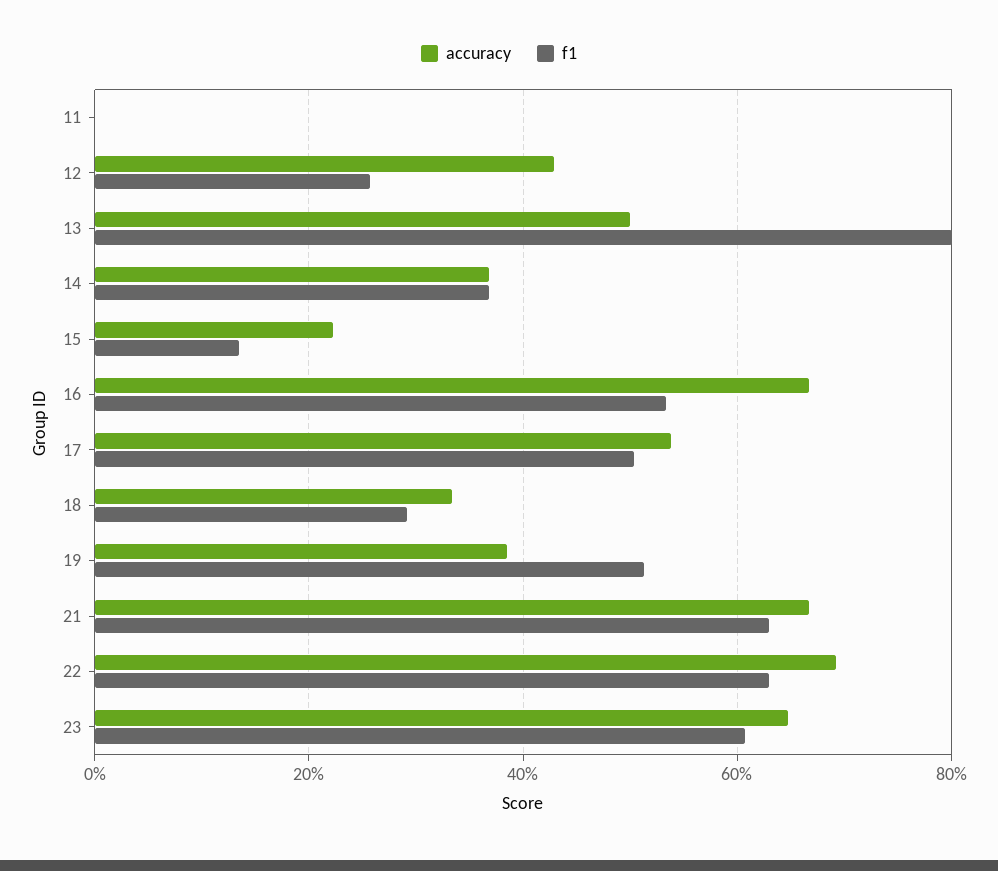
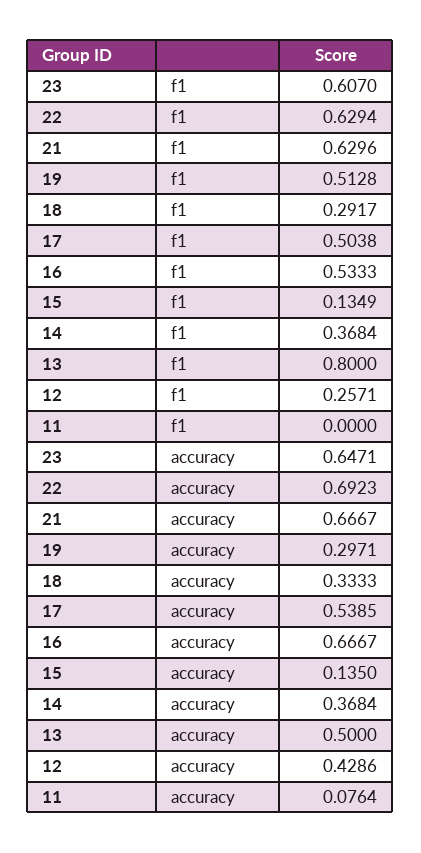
accuracy, 11: 0 -> 0.0764
accuracy, 15: 0.22 -> 0.135
accuracy, 19: 0.38 -> 0.2971

